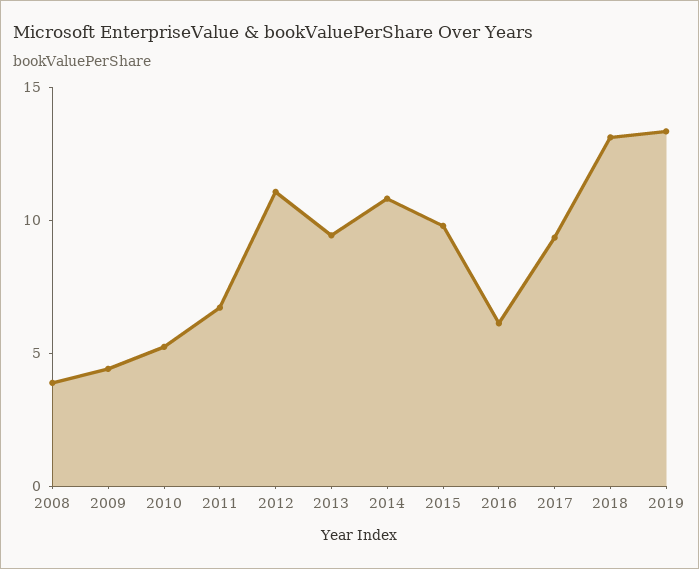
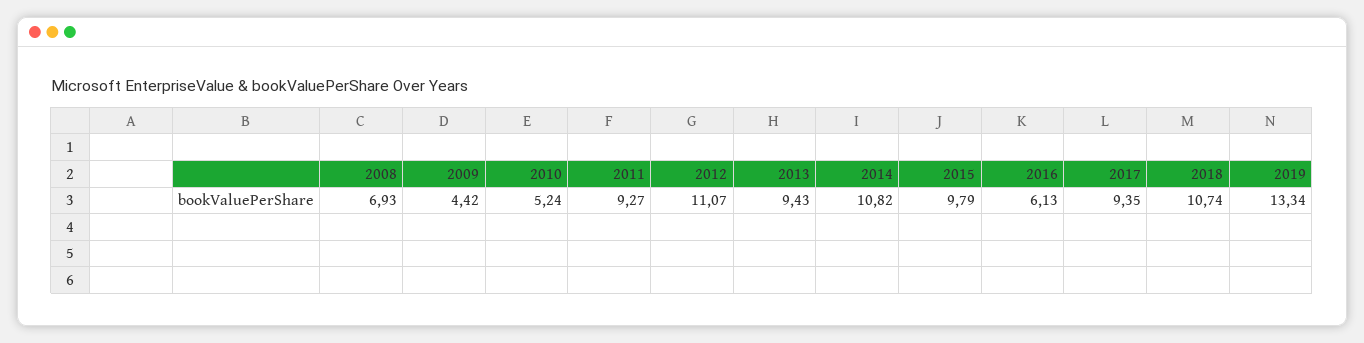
2008: 4 -> 6.93
2011: 7 -> 9.27
2018: 13 -> 10.74

